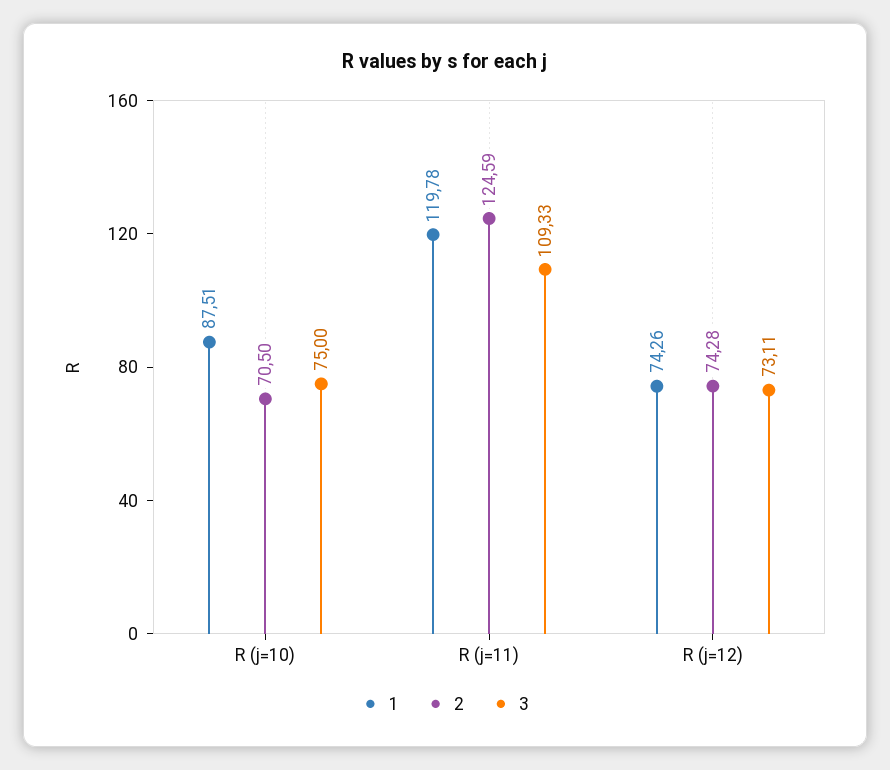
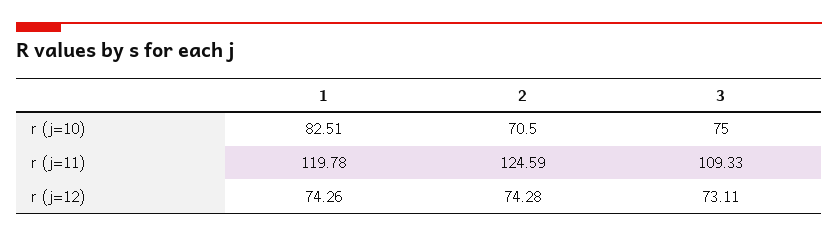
1, R (j=10): 87.51 -> 82.51

